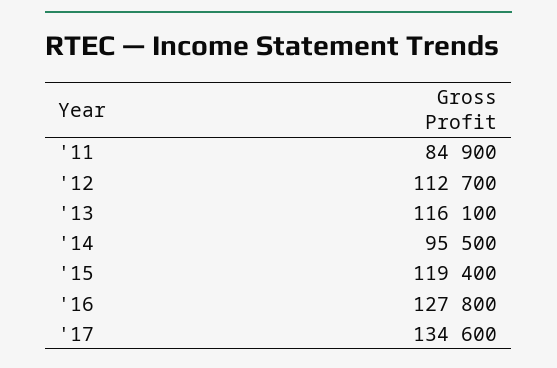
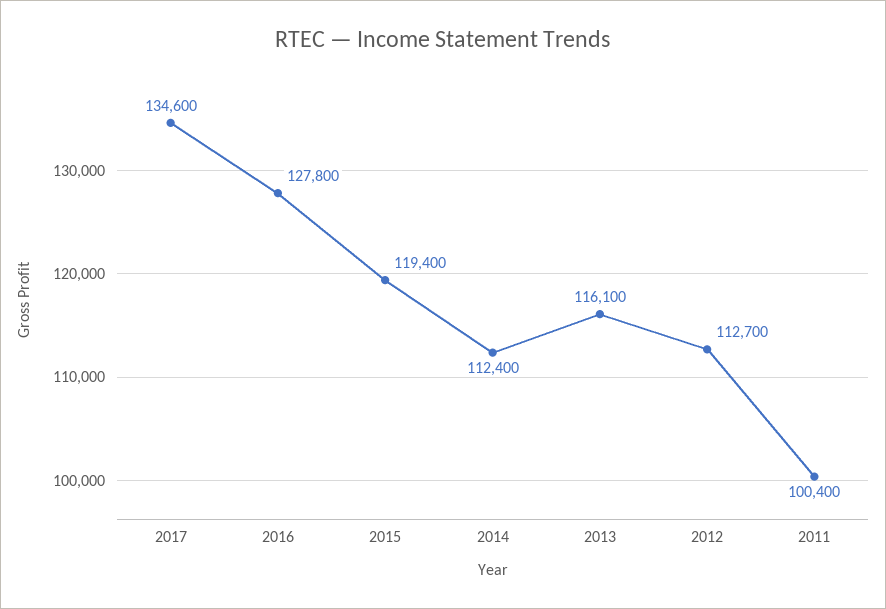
'11: 84900 -> 100400
'14: 95500 -> 112400

